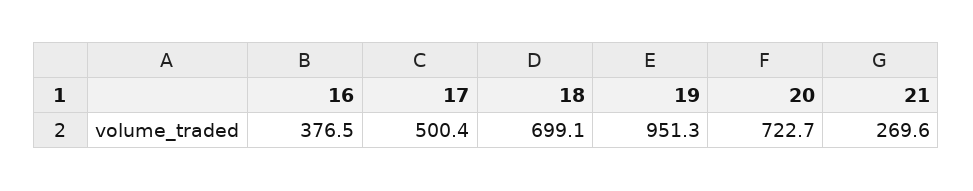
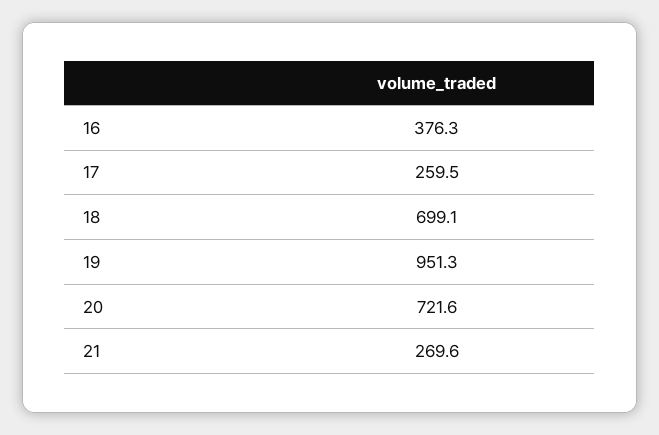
16: 376.5 -> 376.3
17: 500.4 -> 259.5
20: 722.7 -> 721.6

